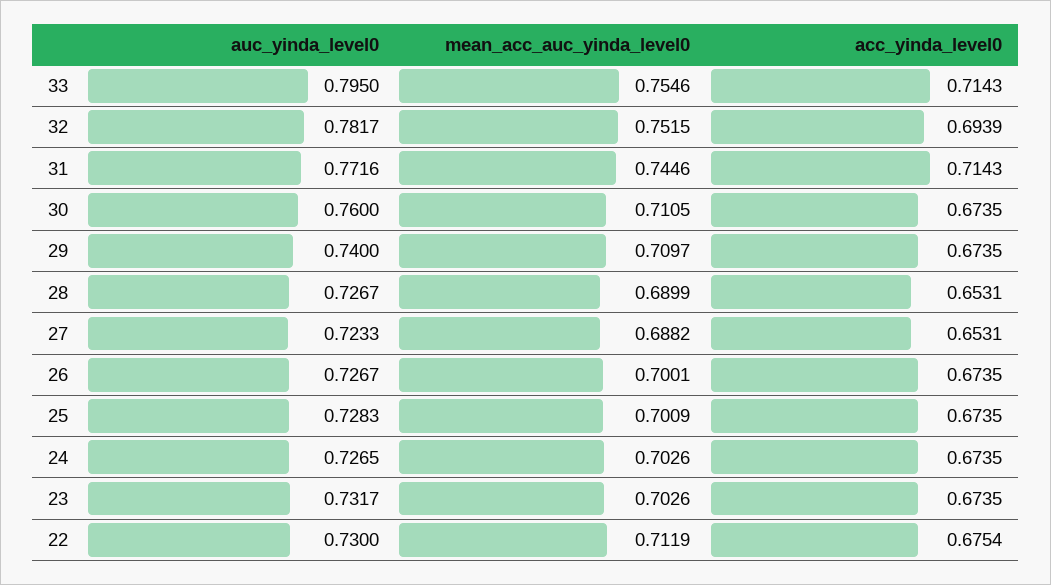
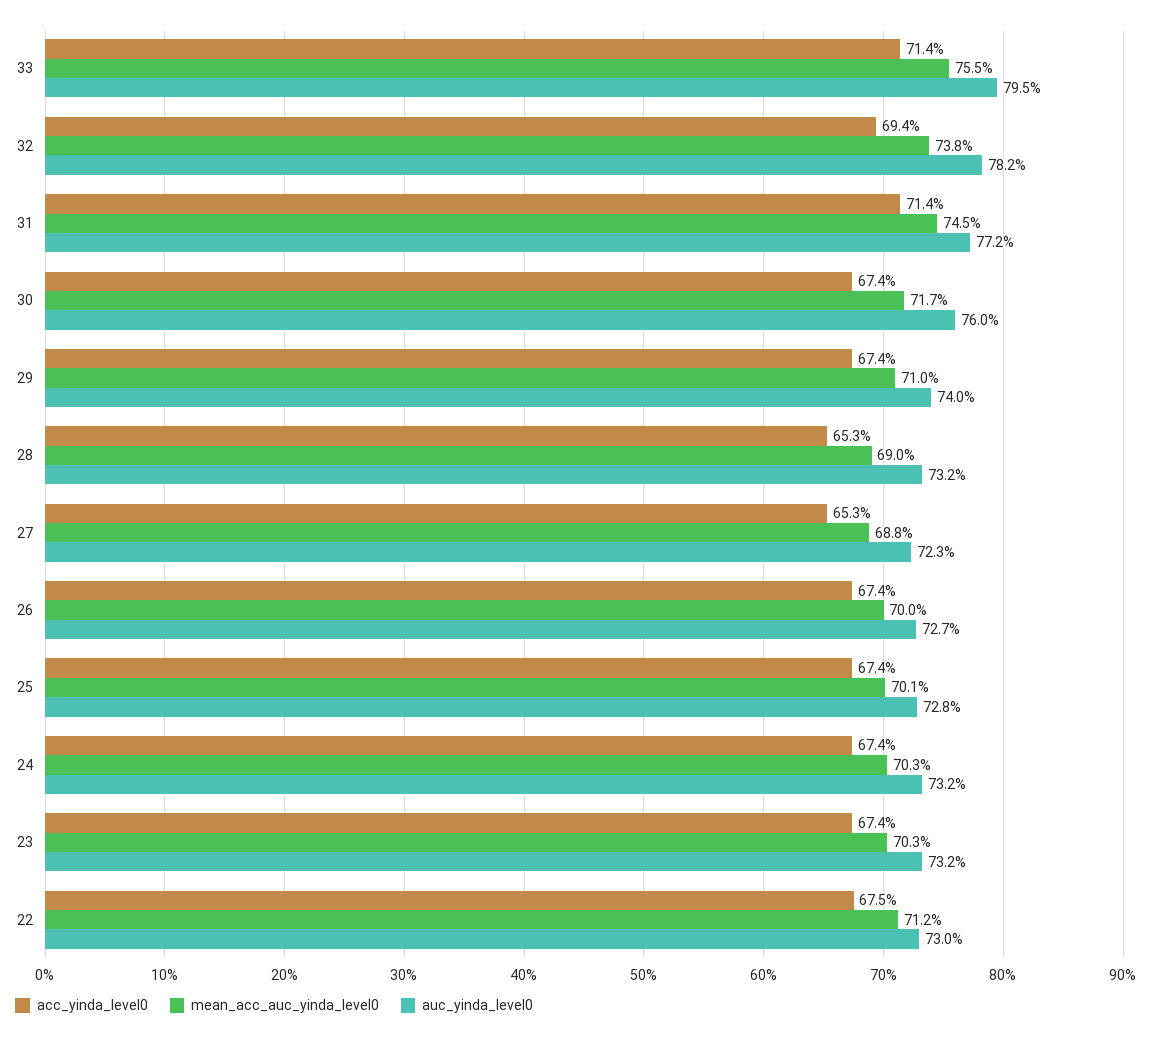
mean_acc_auc_yinda_level0, 32: 0.7515 -> 0.738
mean_acc_auc_yinda_level0, 30: 0.7105 -> 0.717
auc_yinda_level0, 28: 0.7267 -> 0.732
auc_yinda_level0, 24: 0.7265 -> 0.732

